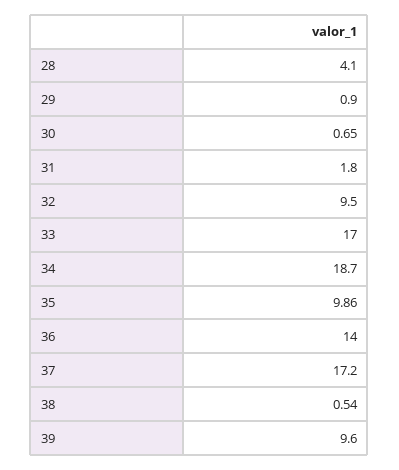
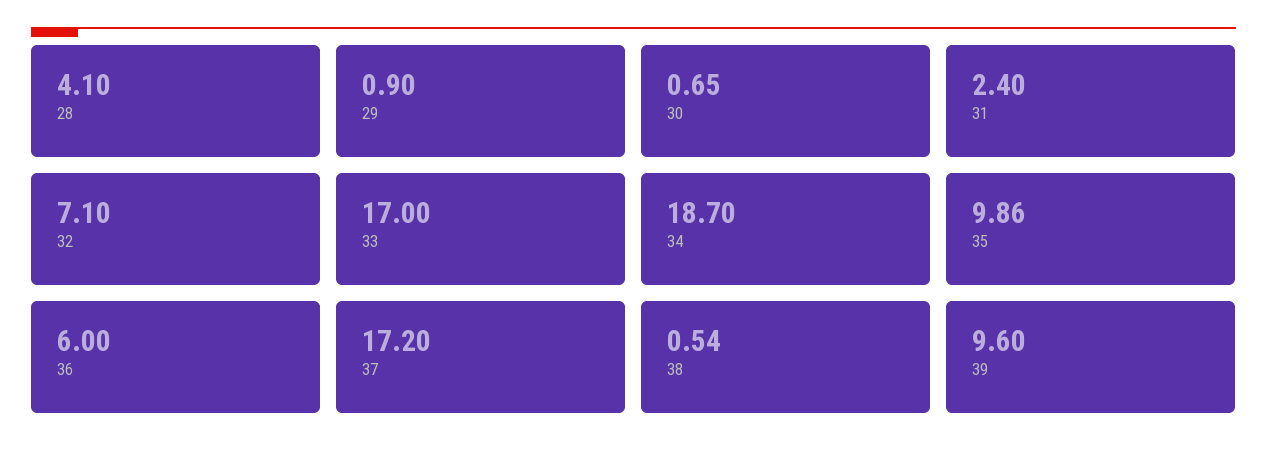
31: 1.8 -> 2.4
32: 9.5 -> 7.1
36: 14 -> 6

